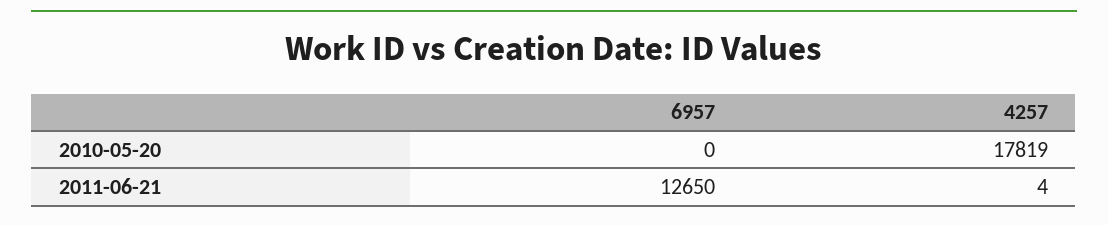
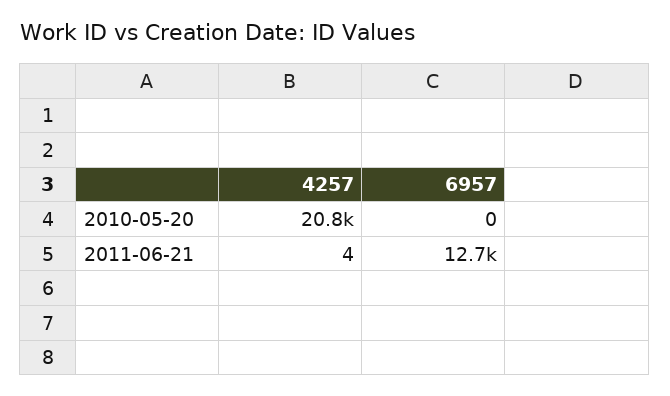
4257, 2010-05-20: 17819 -> 20800

